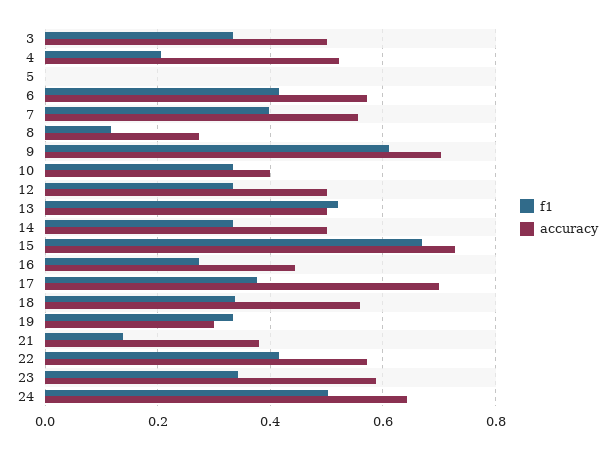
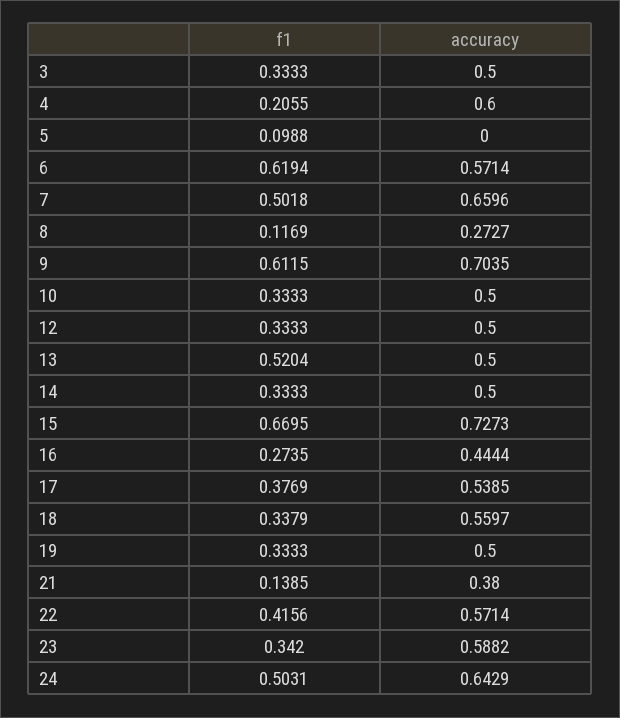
accuracy, 4: 0.52 -> 0.6
f1, 5: 0 -> 0.0988
f1, 6: 0.42 -> 0.6194
f1, 7: 0.4 -> 0.5018
accuracy, 7: 0.56 -> 0.6596
accuracy, 10: 0.4 -> 0.5
accuracy, 17: 0.7 -> 0.5385
accuracy, 19: 0.3 -> 0.5

